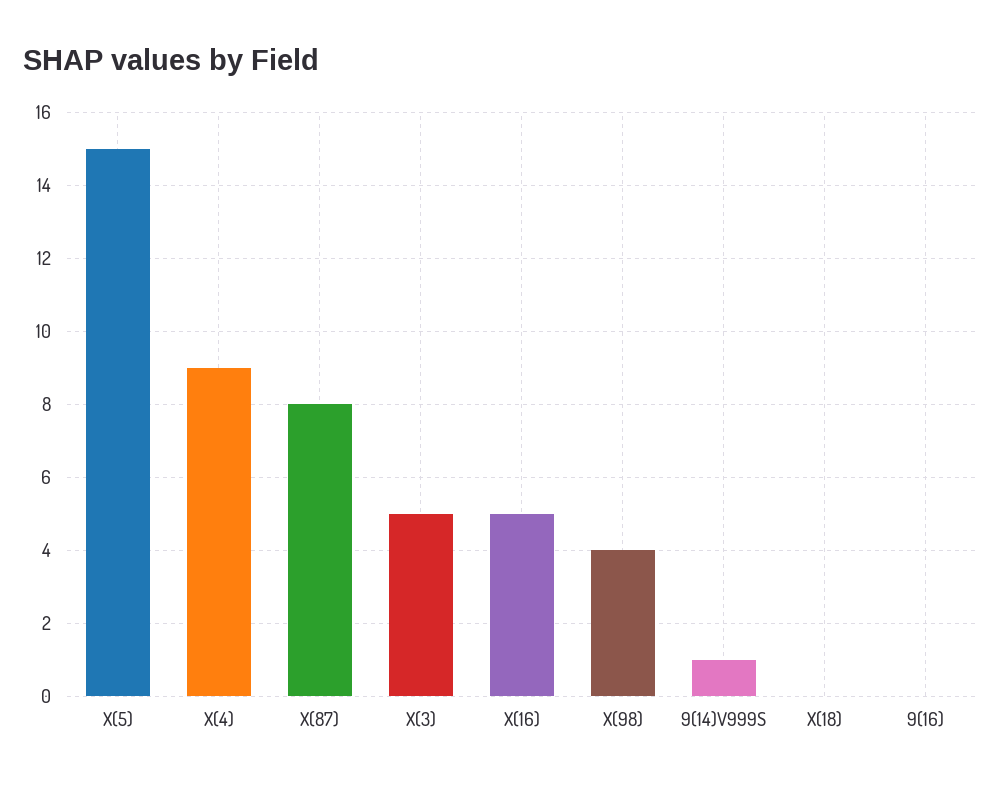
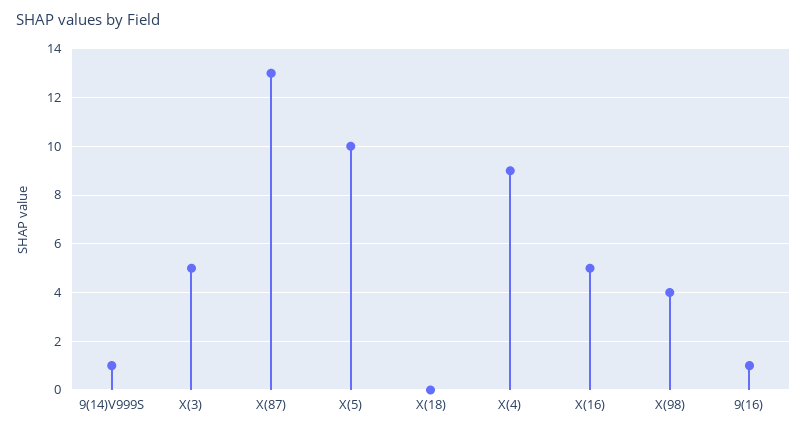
X(5): 15 -> 10
X(87): 8 -> 13
9(16): 0 -> 1

